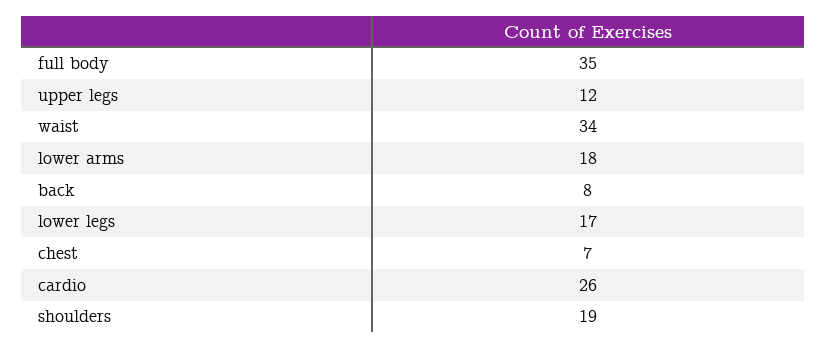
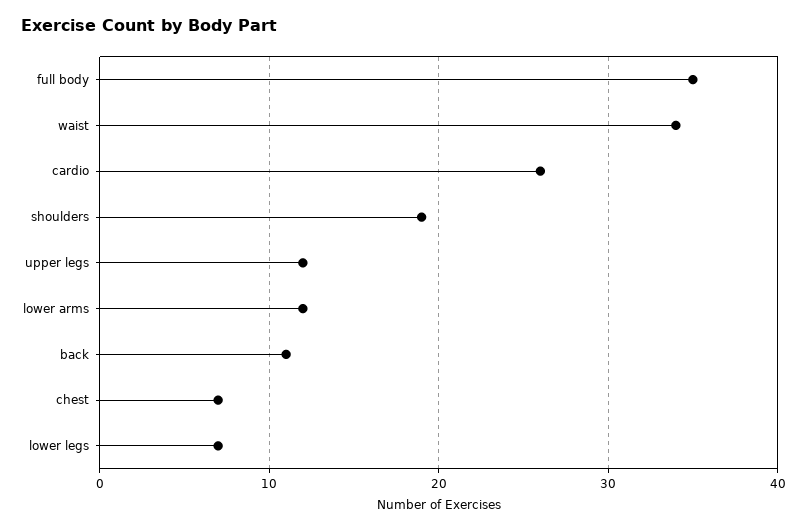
lower arms: 18 -> 12
back: 8 -> 11
lower legs: 17 -> 7

